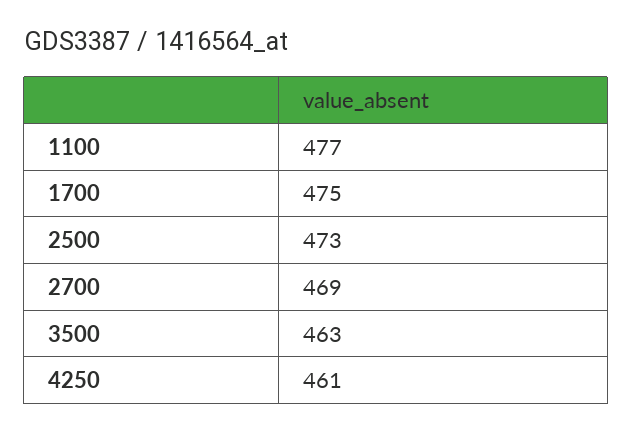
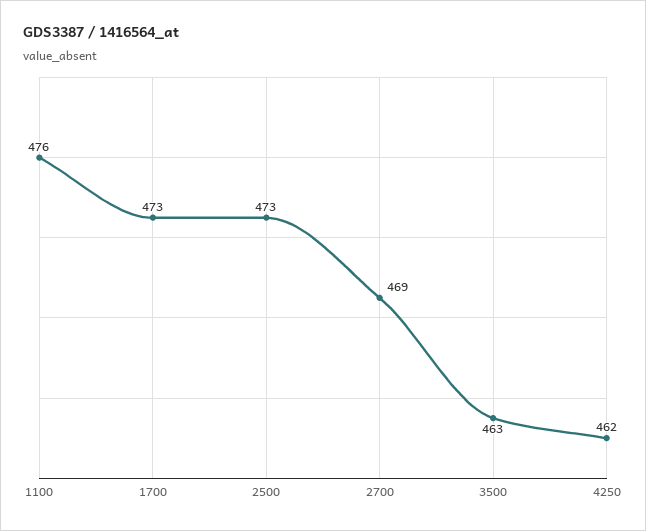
1100: 477 -> 476
1700: 475 -> 473
4250: 461 -> 462

